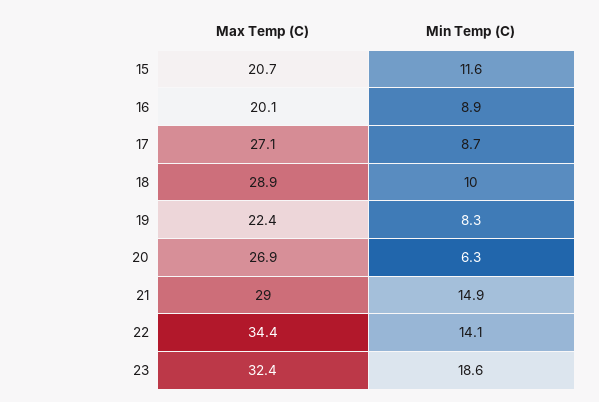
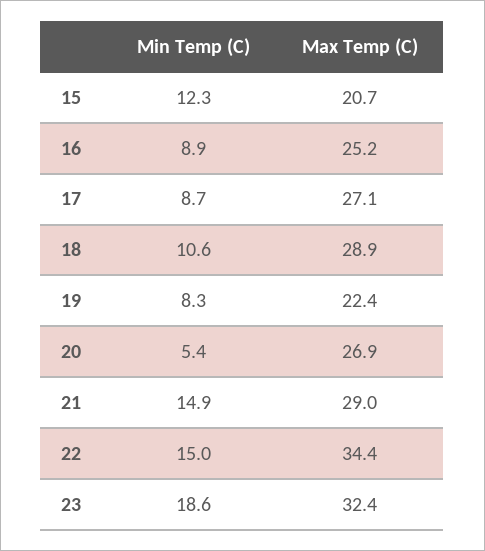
Min Temp (C), 15: 11.6 -> 12.3
Max Temp (C), 16: 20.1 -> 25.2
Min Temp (C), 18: 10 -> 10.6
Min Temp (C), 20: 6.3 -> 5.4
Min Temp (C), 22: 14.1 -> 15

